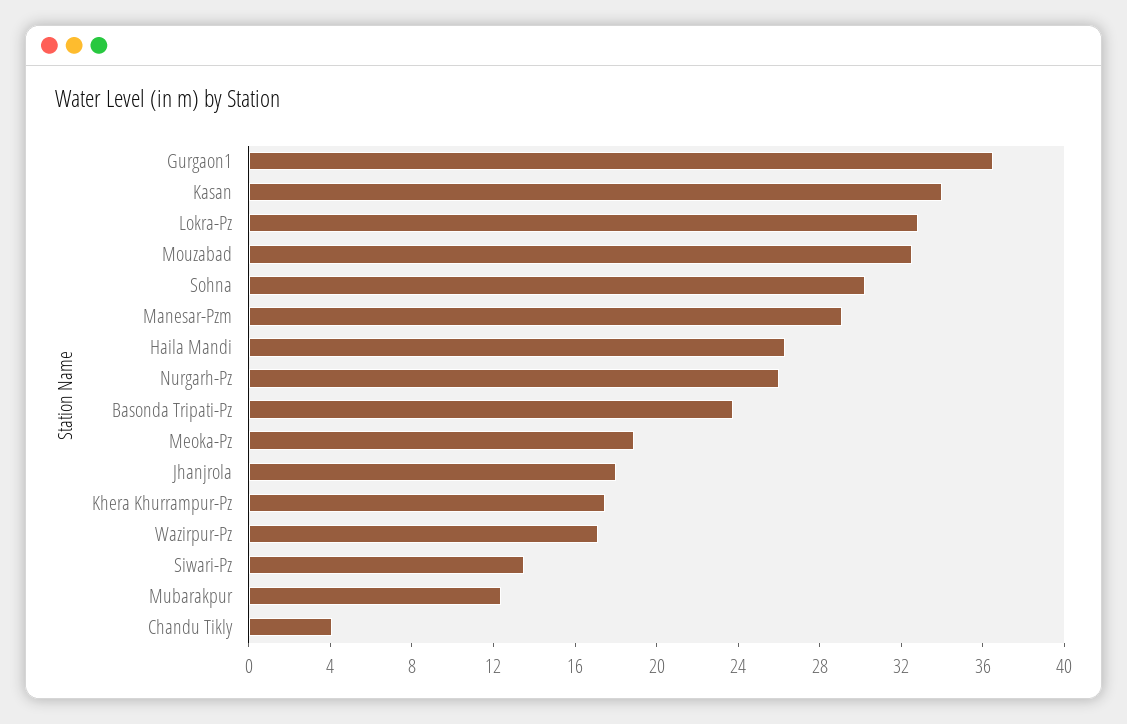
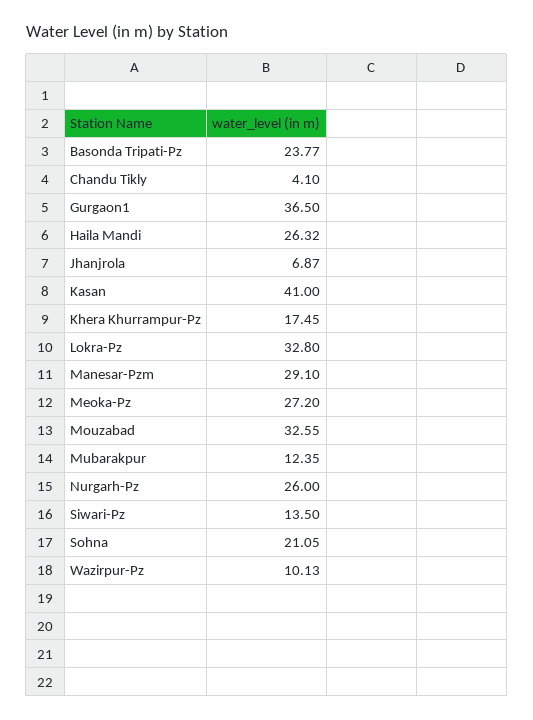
Kasan: 34 -> 41
Sohna: 30 -> 21.05
Meoka-Pz: 19 -> 27.2
Jhanjrola: 18 -> 6.87
Wazirpur-Pz: 17 -> 10.13

